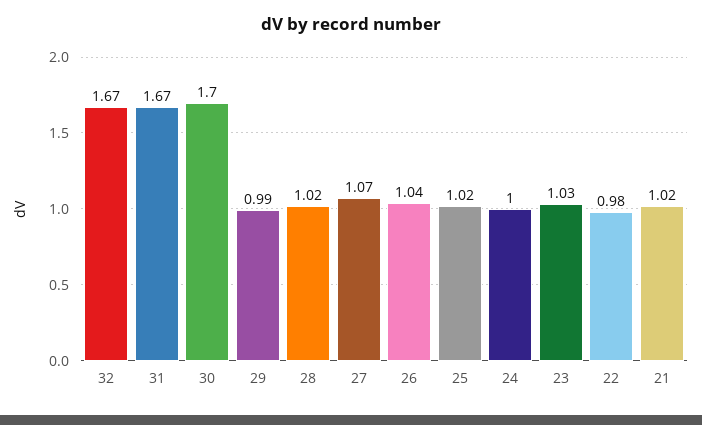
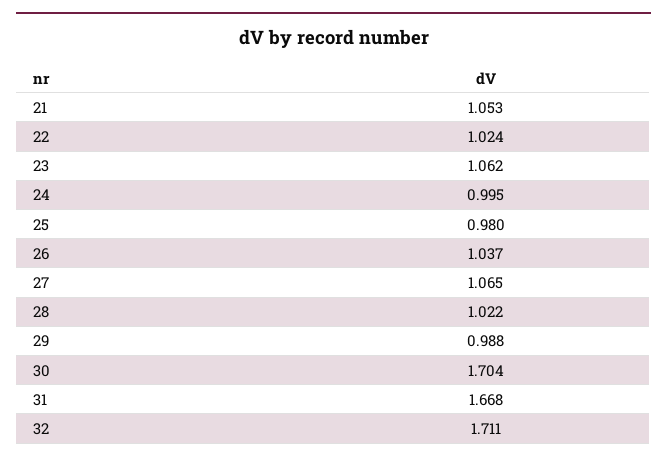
32: 1.67 -> 1.711
25: 1.02 -> 0.98
23: 1.03 -> 1.062
22: 0.98 -> 1.024
21: 1.02 -> 1.053

